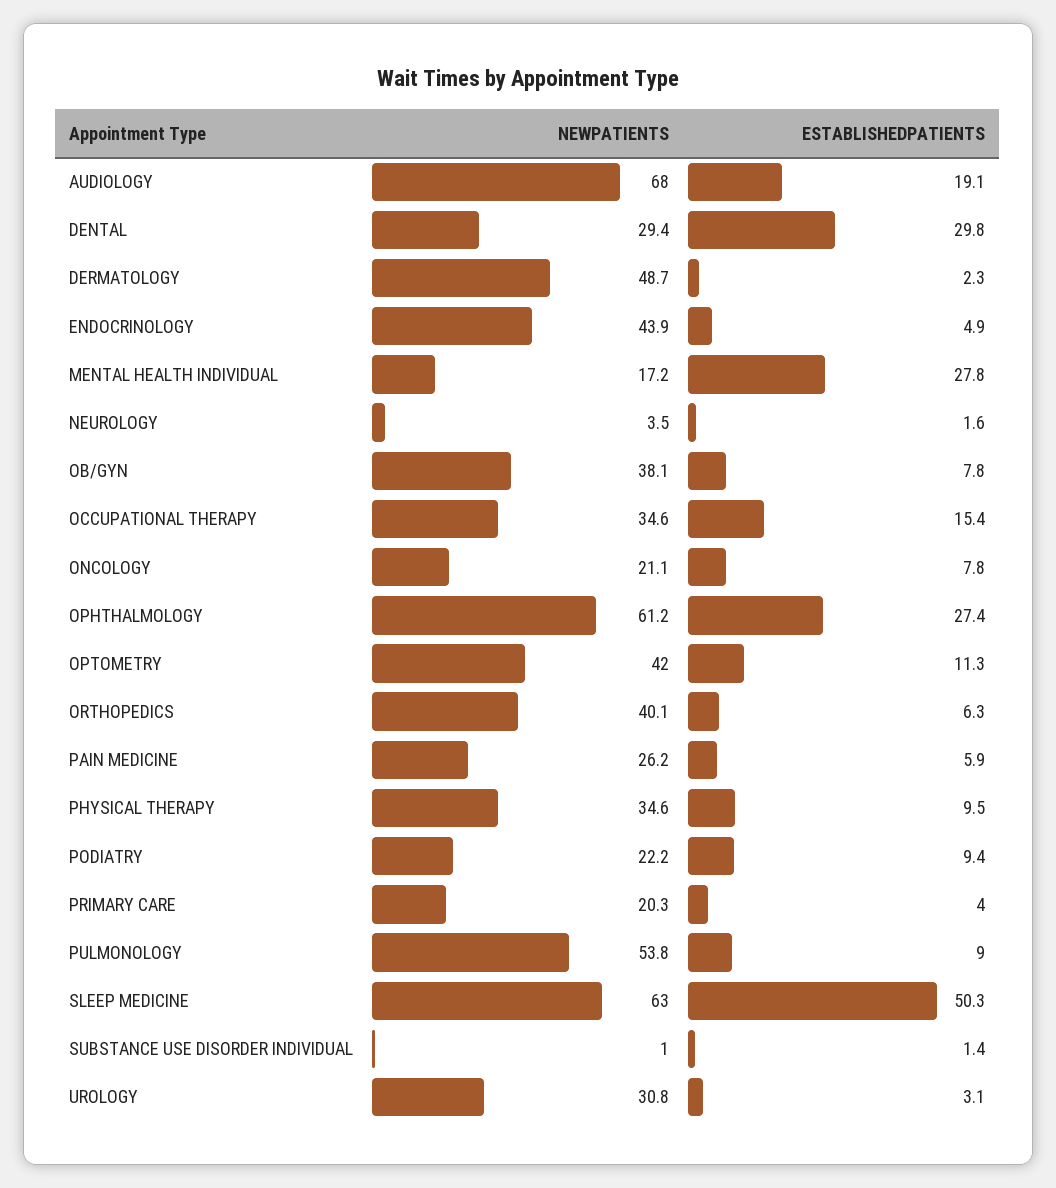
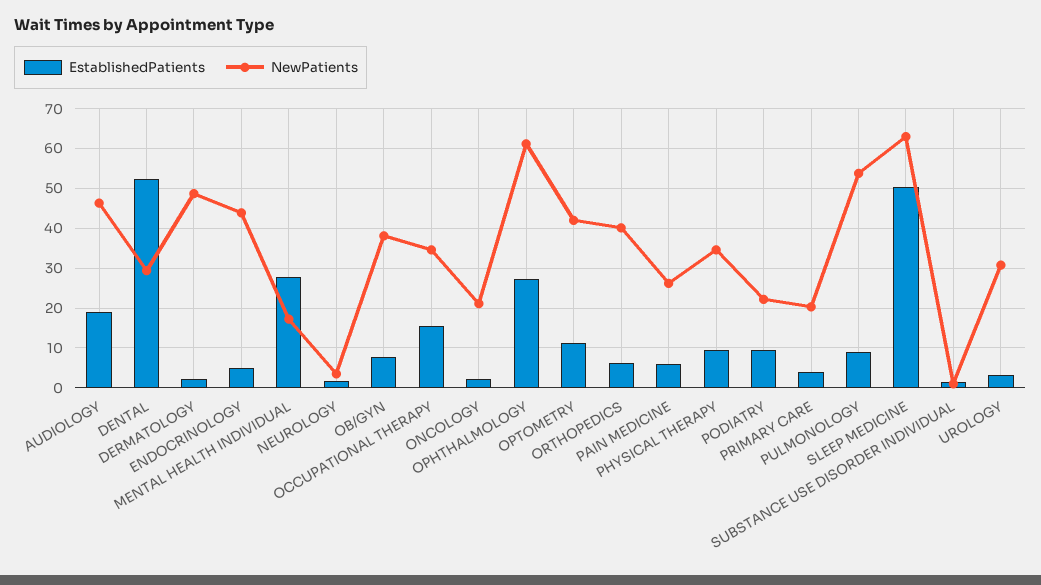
NEWPATIENTS, AUDIOLOGY: 68 -> 46
ESTABLISHEDPATIENTS, DENTAL: 29.8 -> 52
ESTABLISHEDPATIENTS, ONCOLOGY: 7.8 -> 2

